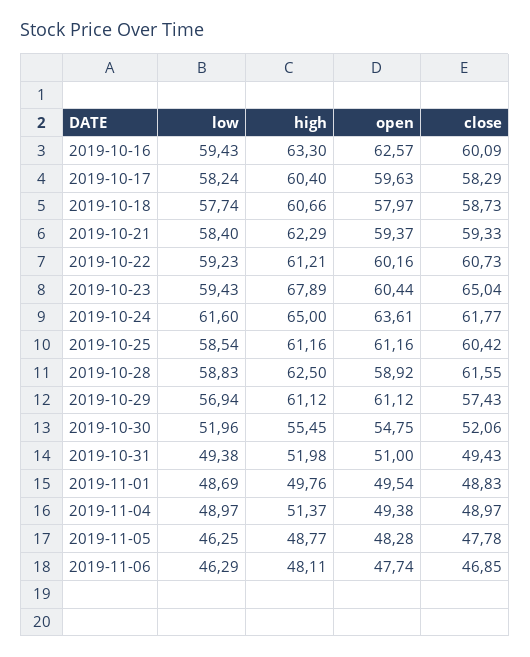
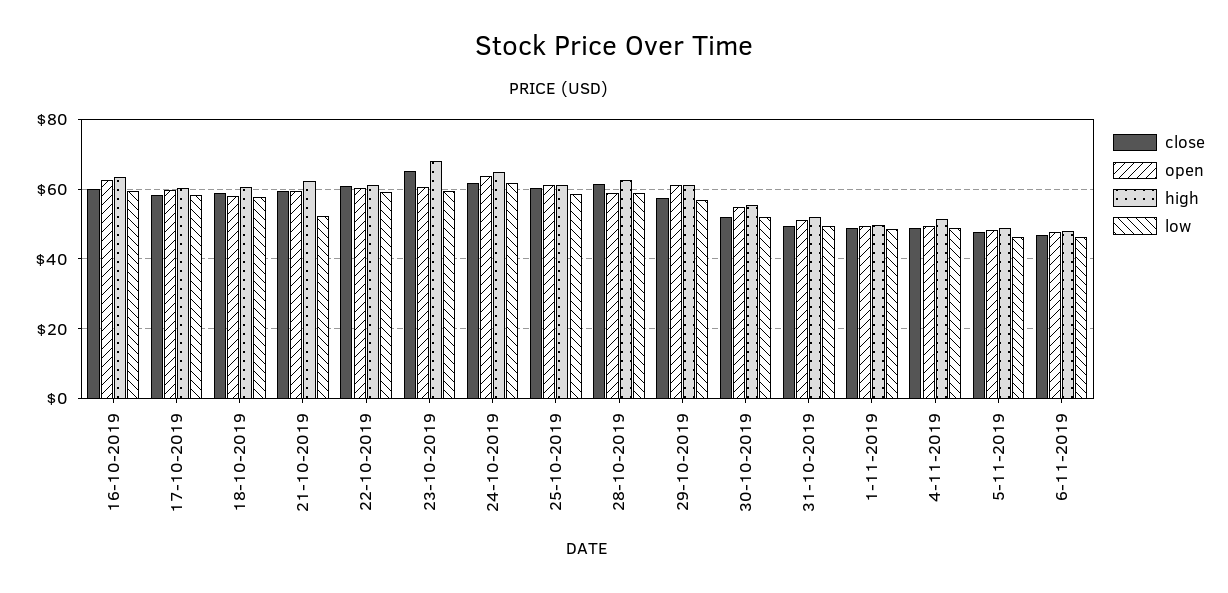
low, 2019-10-21: 58.4 -> 52

